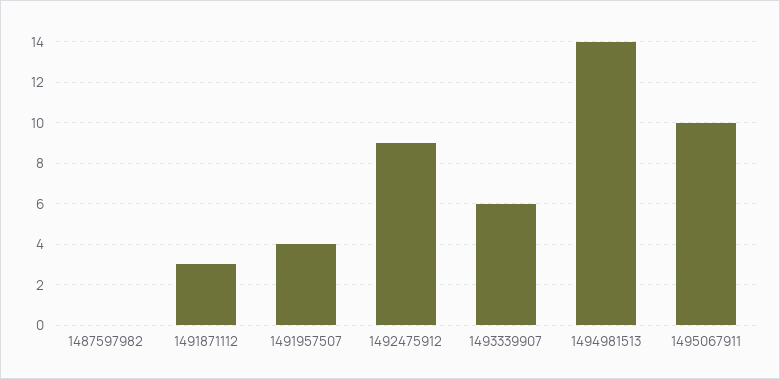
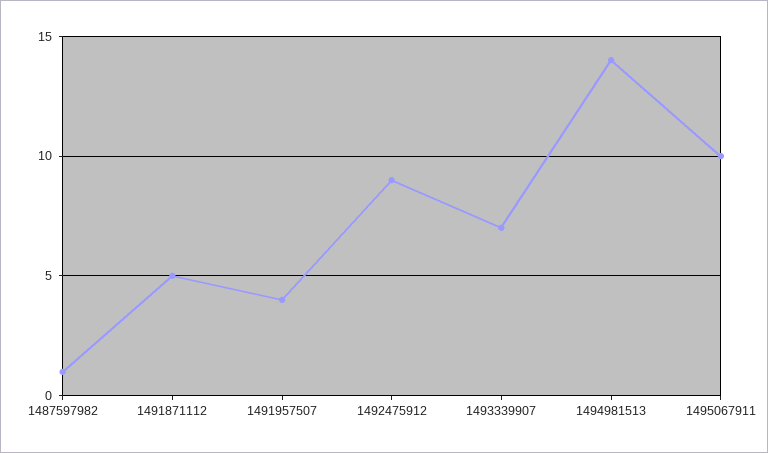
1487597982: 0 -> 1
1491871112: 3 -> 5
1493339907: 6 -> 7

